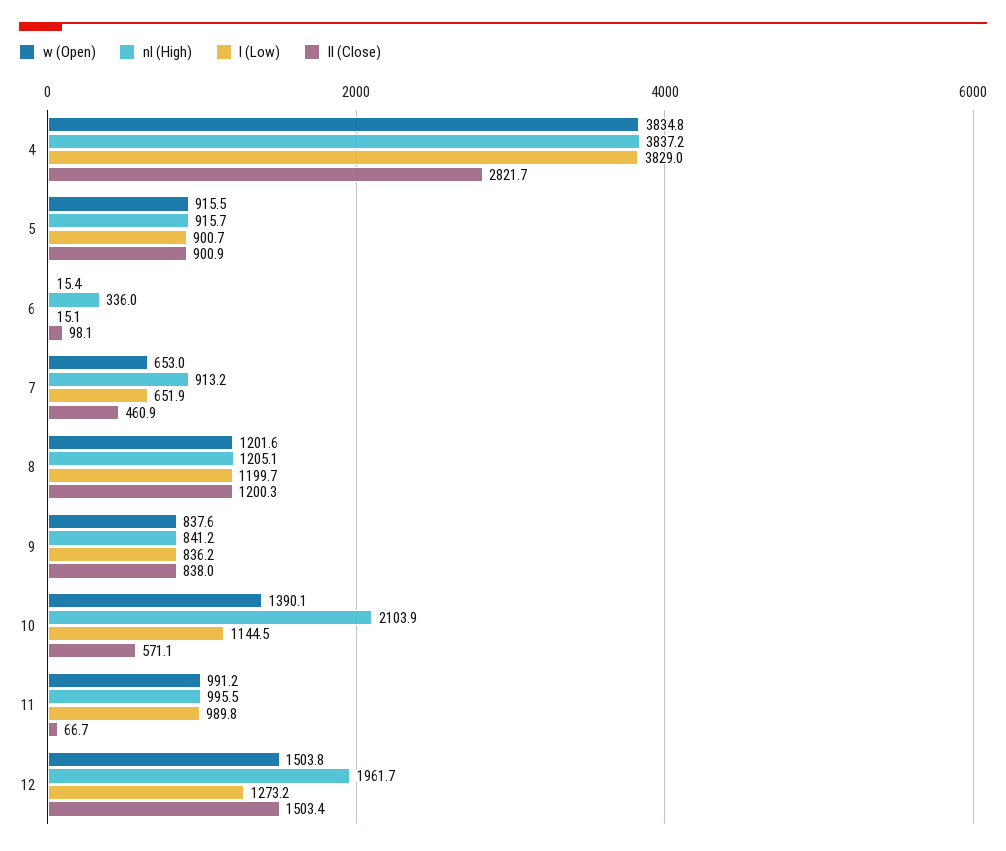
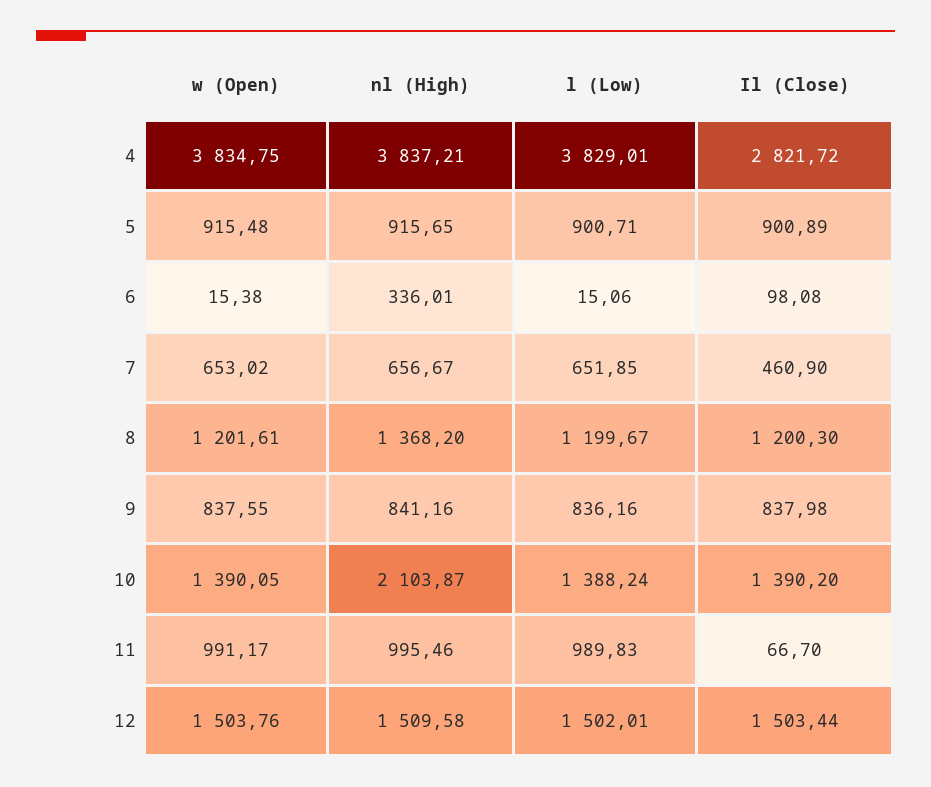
nl (High), 7: 913.2 -> 656.67
nl (High), 8: 1205.1 -> 1368.2
l (Low), 10: 1144.5 -> 1388.24
Il (Close), 10: 571.1 -> 1390.2
nl (High), 12: 1961.7 -> 1509.58
l (Low), 12: 1273.2 -> 1502.01

